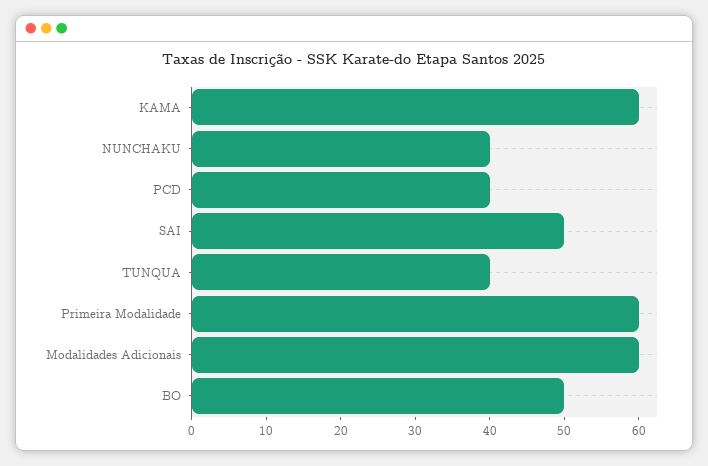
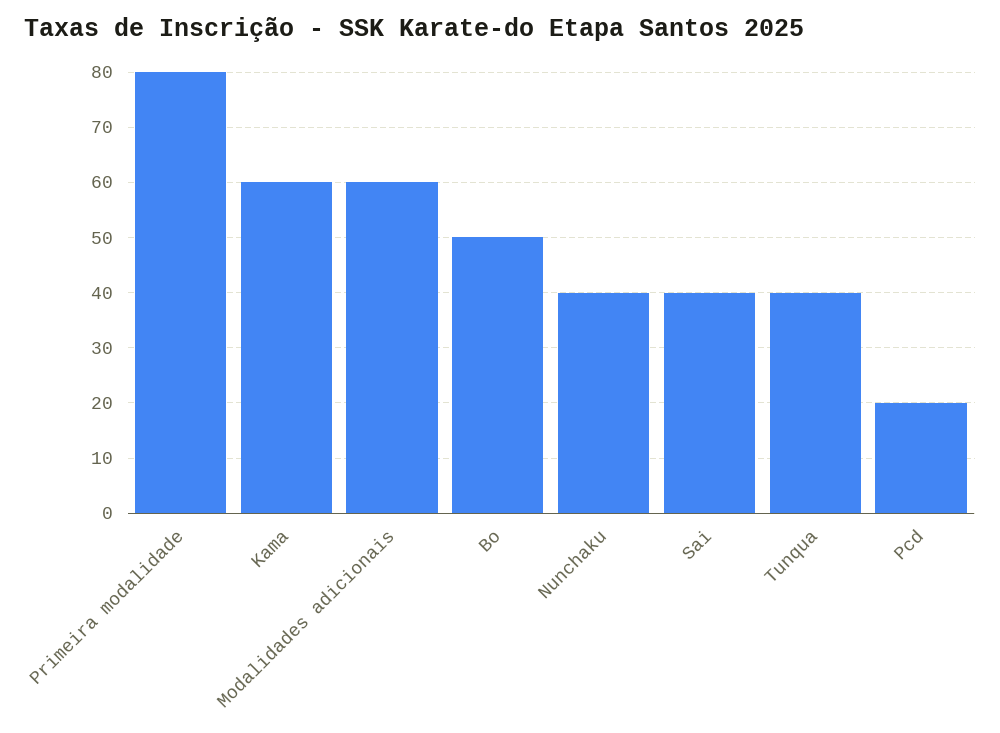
PCD: 40 -> 20
SAI: 50 -> 40
Primeira Modalidade: 60 -> 80

